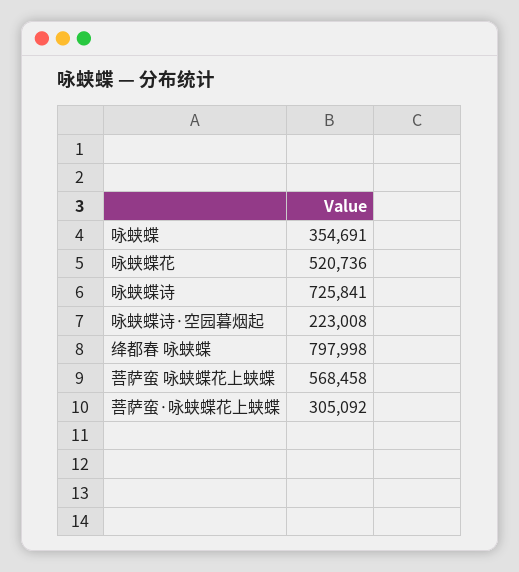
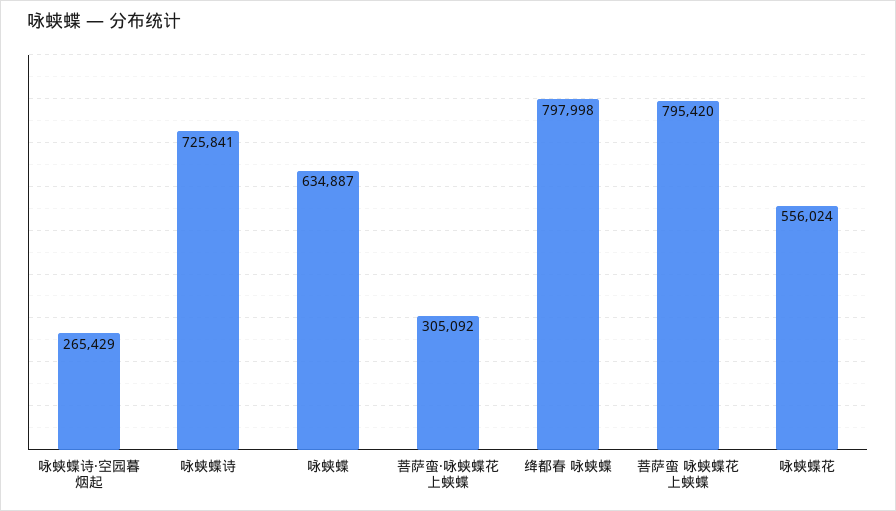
咏蛱蝶: 354691 -> 634887
咏蛱蝶花: 520736 -> 556024
咏蛱蝶诗·空园暮烟起: 223008 -> 265429
菩萨蛮 咏蛱蝶花上蛱蝶: 568458 -> 795420

